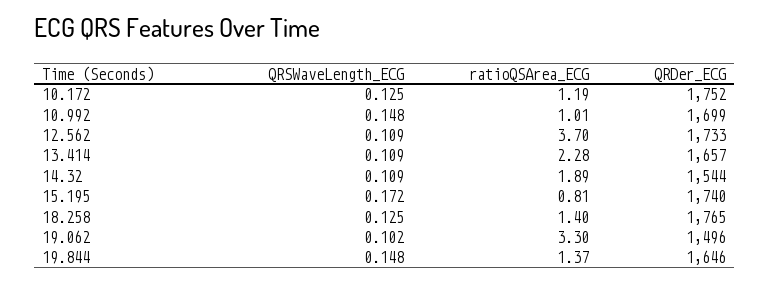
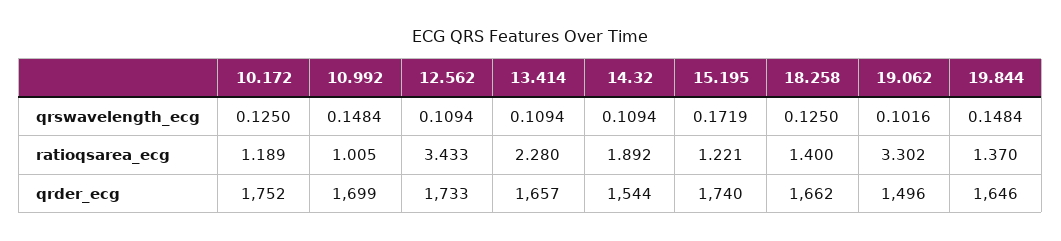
ratioQSArea_ECG, 12.562: 3.7 -> 3.433
ratioQSArea_ECG, 15.195: 0.81 -> 1.221
QRDer_ECG, 18.258: 1765 -> 1662

